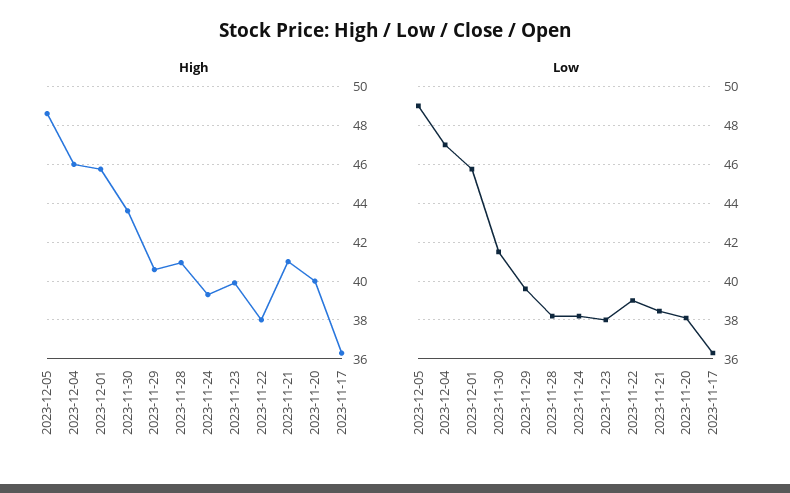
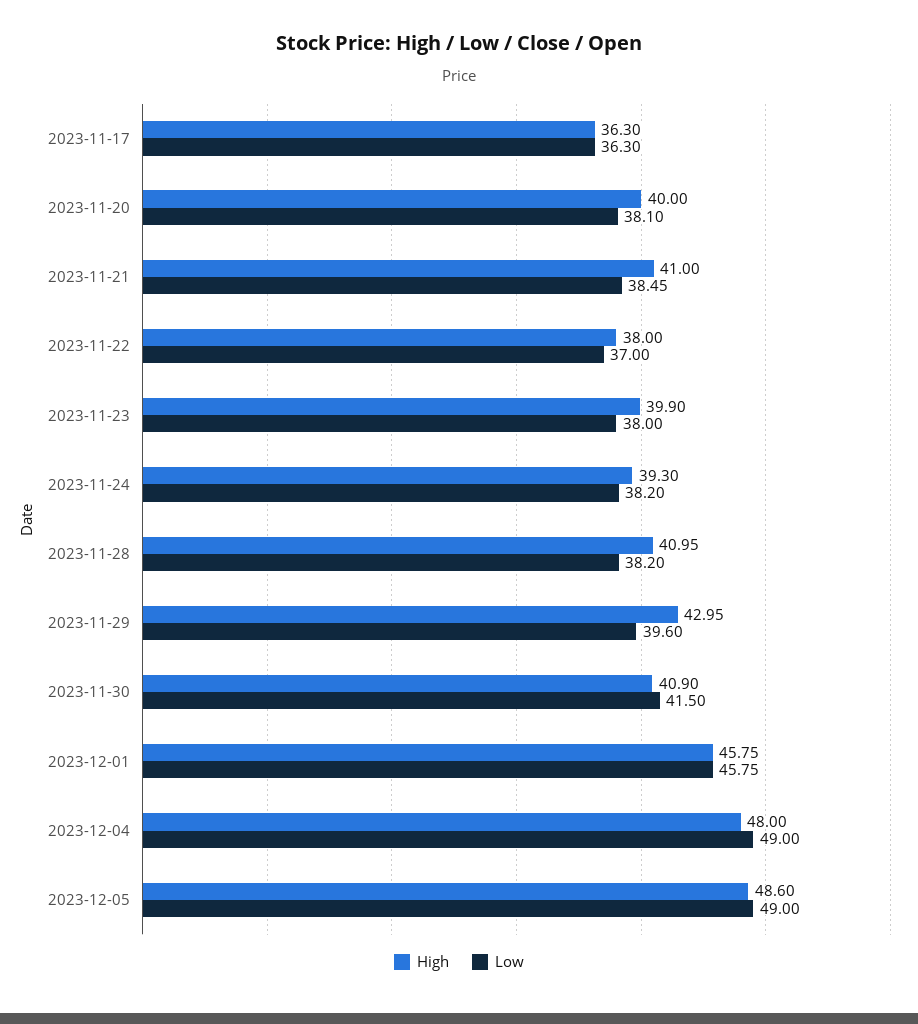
High, 2023-12-04: 46 -> 48
High, 2023-11-30: 43.5 -> 40.9
High, 2023-11-29: 40.5 -> 42.95
Low, 2023-12-04: 47 -> 49
Low, 2023-11-22: 39 -> 37

